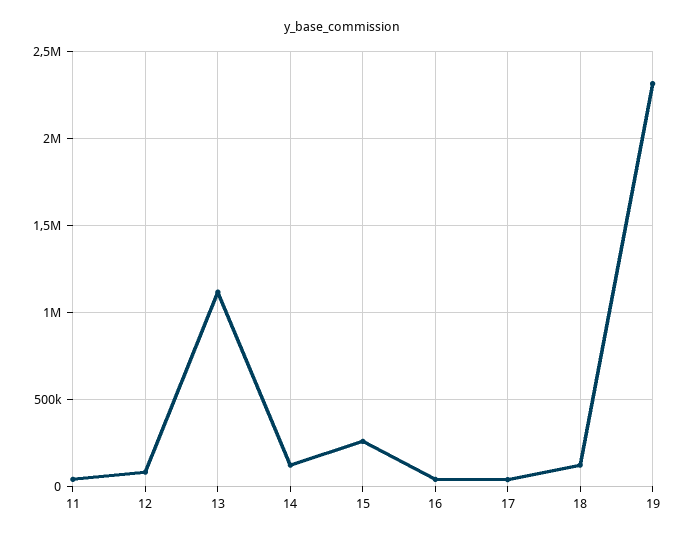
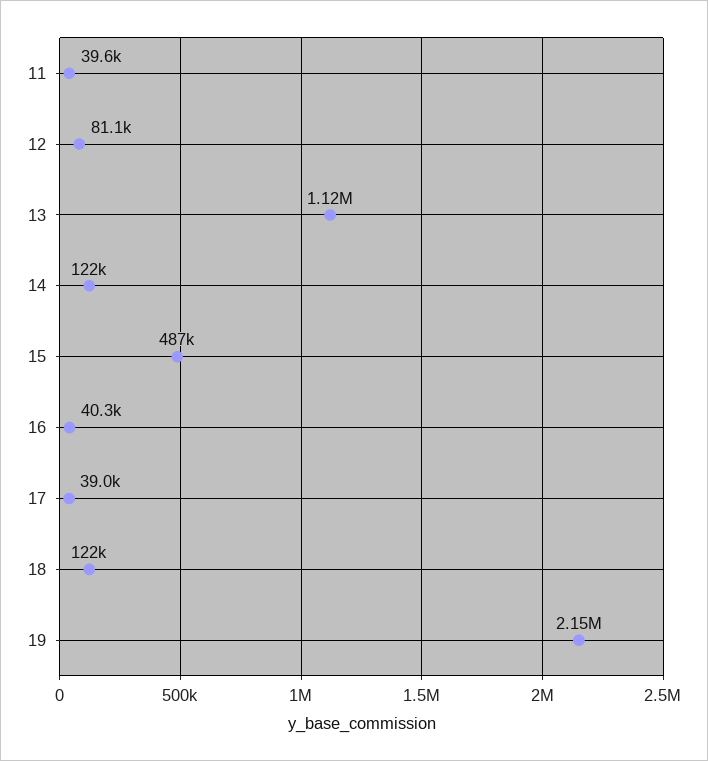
15: 250000 -> 487000
19: 2300000 -> 2150000

